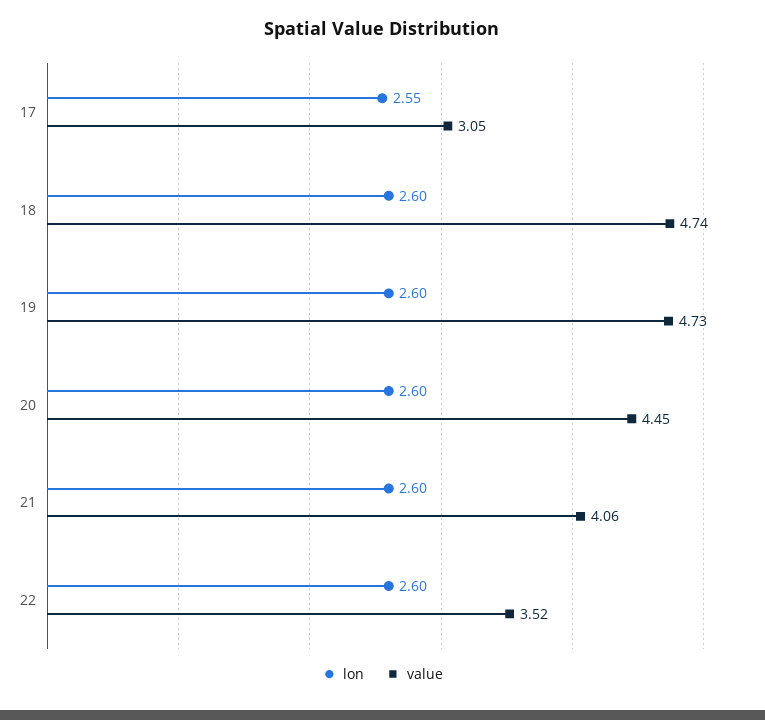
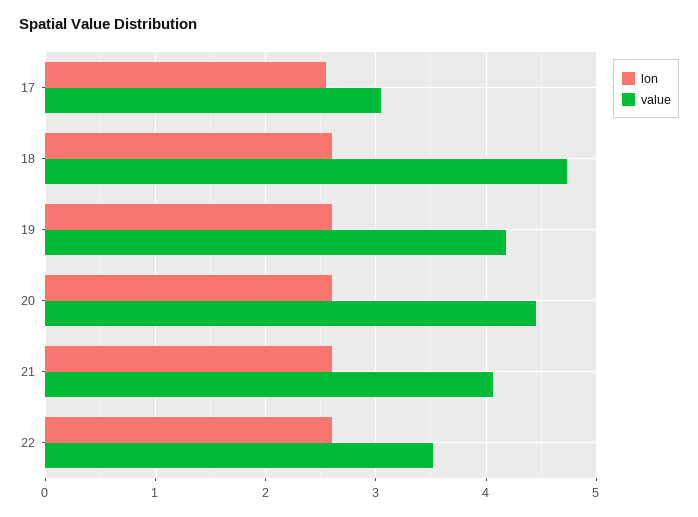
value, 19: 4.73 -> 4.2

